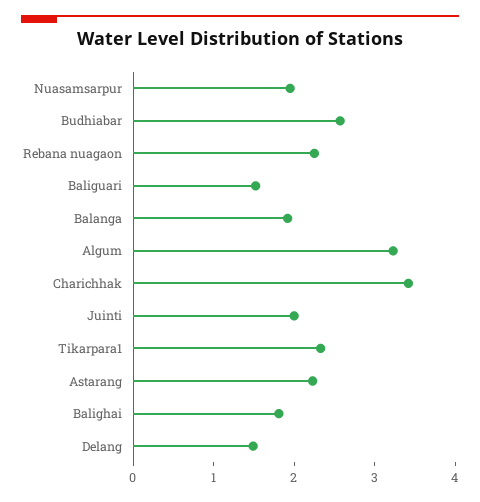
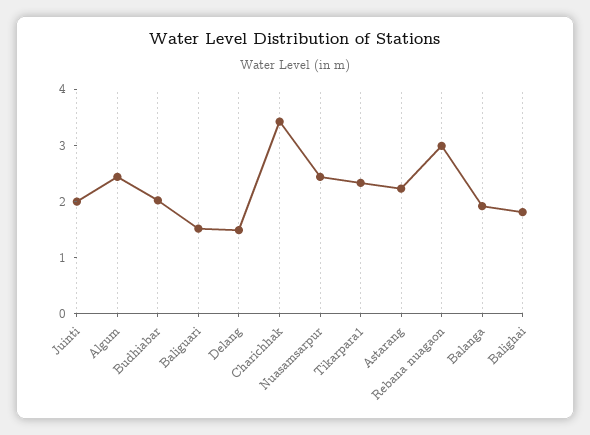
Nuasamsarpur: 2 -> 2.4
Budhiabar: 2.6 -> 2
Rebana nuagaon: 2.2 -> 3
Algum: 3.2 -> 2.4

